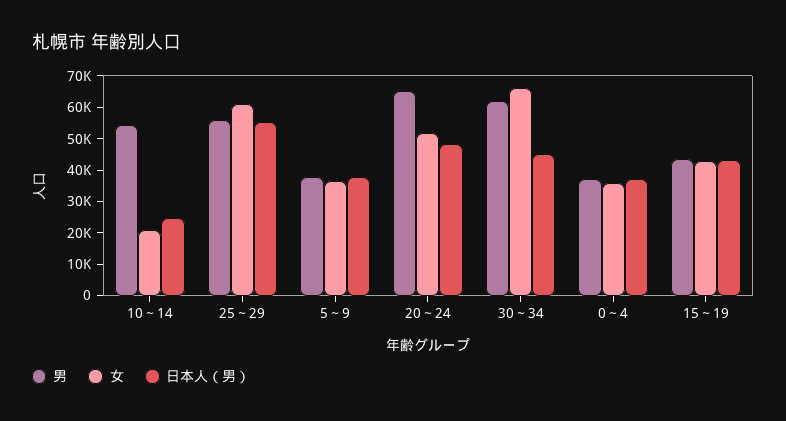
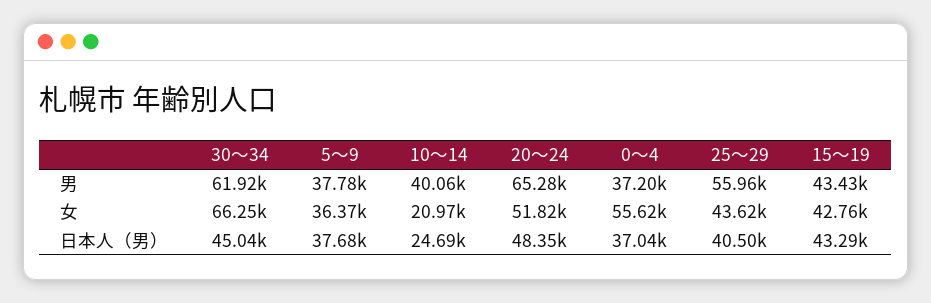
男, 10～14: 55000 -> 40060
女, 25～29: 60000 -> 43620
日本人（男）, 25～29: 55000 -> 40500
女, 0～4: 35000 -> 55620

